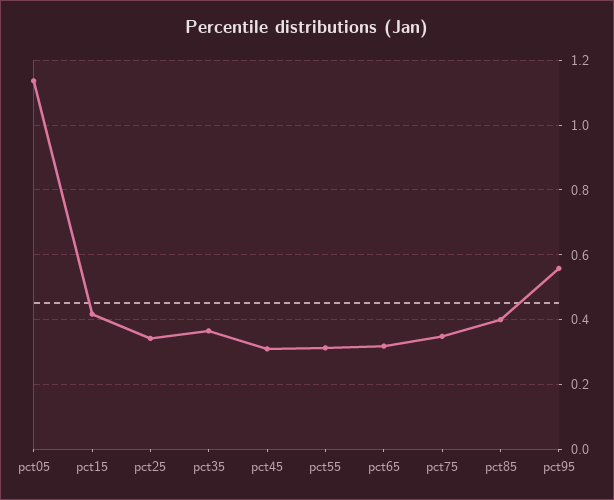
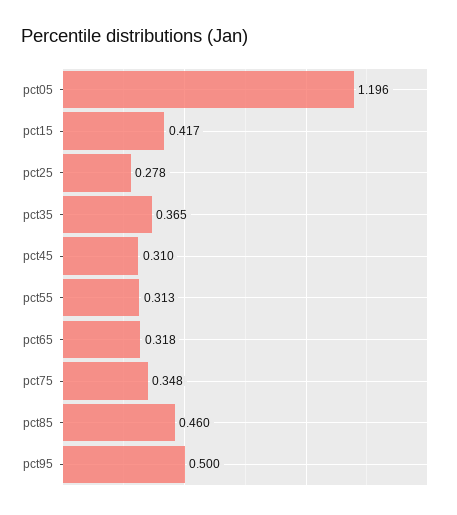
pct05: 1.14 -> 1.196
pct25: 0.34 -> 0.278
pct85: 0.4 -> 0.46
pct95: 0.56 -> 0.5

